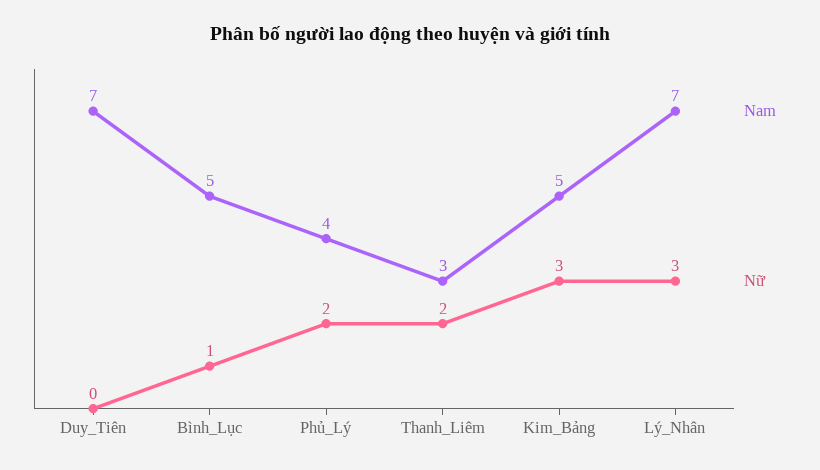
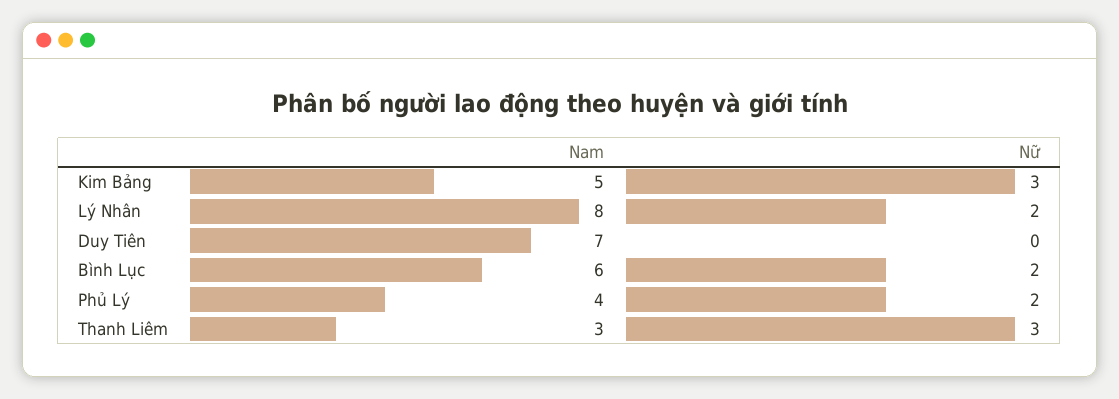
Nam, Bình_Lục: 5 -> 6
Nữ, Bình_Lục: 1 -> 2
Nữ, Thanh_Liêm: 2 -> 3
Nam, Lý_Nhân: 7 -> 8
Nữ, Lý_Nhân: 3 -> 2

